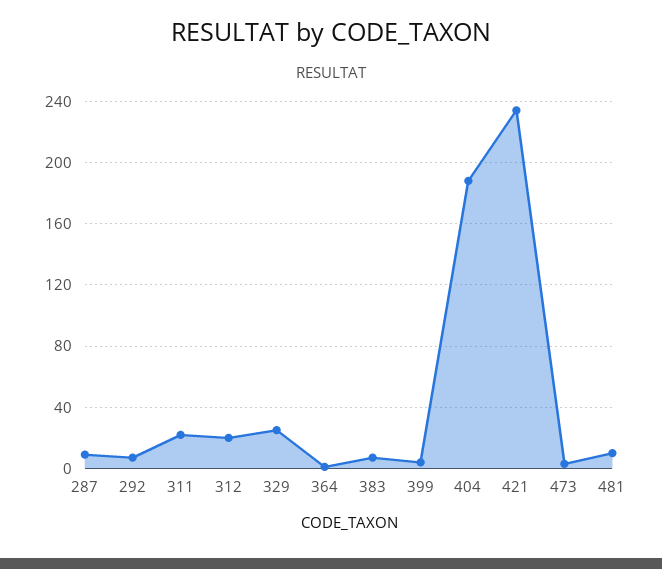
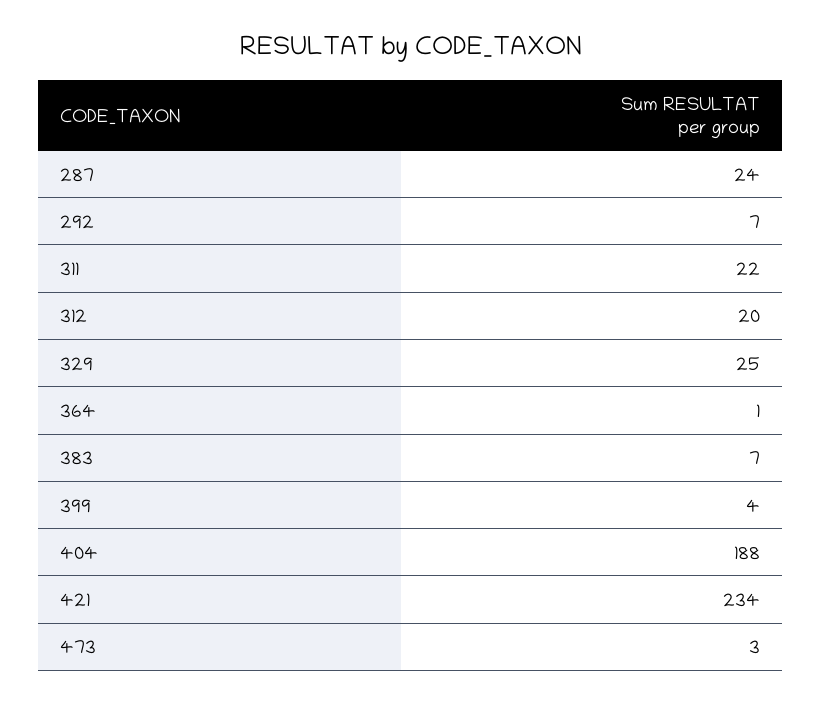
287: 10 -> 24
481: 10 -> none

